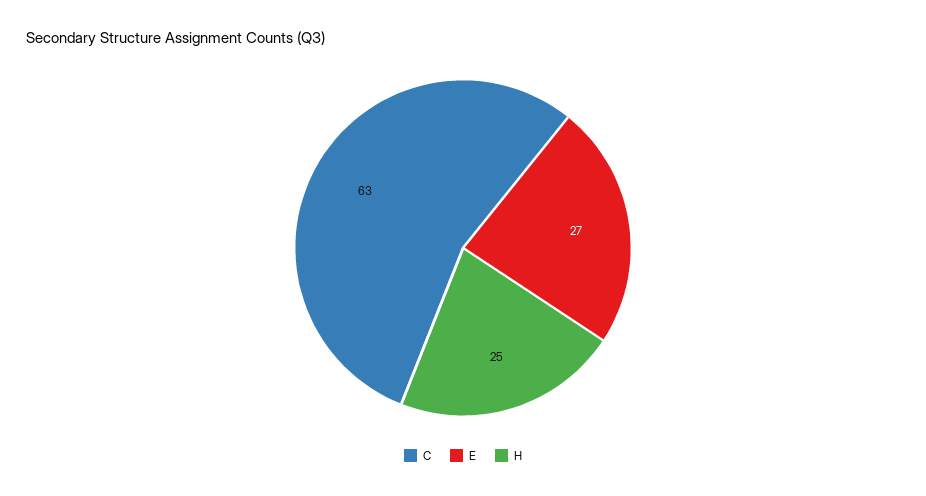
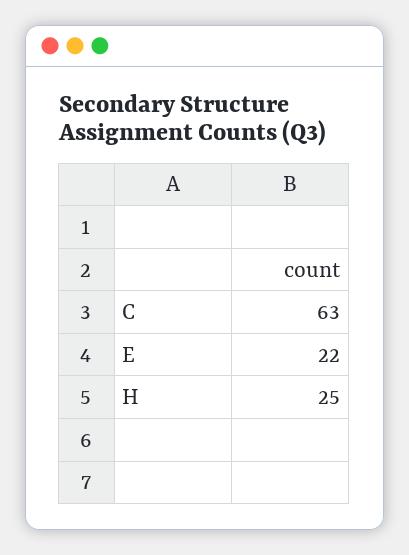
E: 27 -> 22

